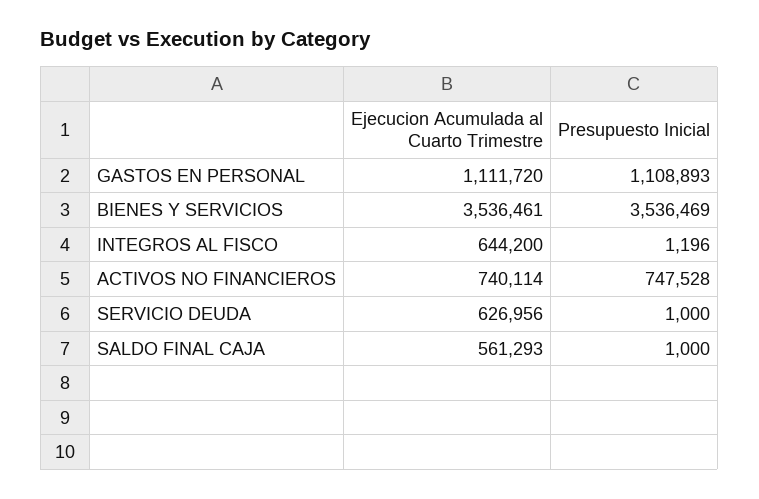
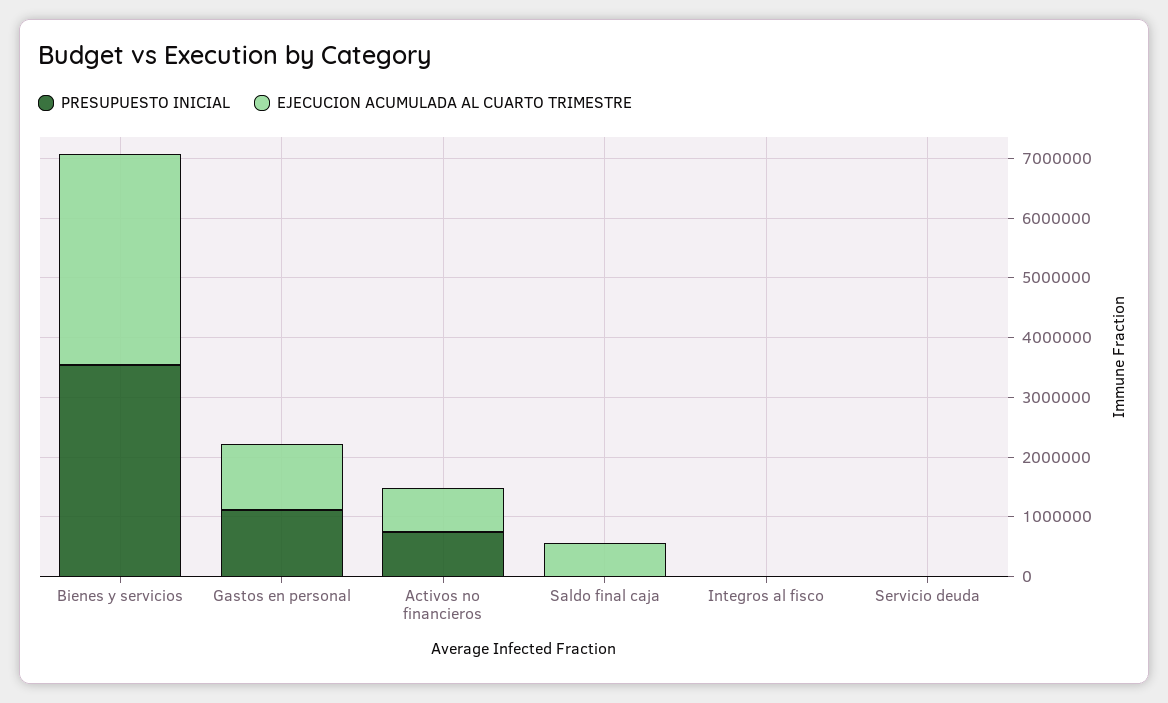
Ejecucion Acumulada al Cuarto Trimestre, INTEGROS AL FISCO: 644200 -> 0
Ejecucion Acumulada al Cuarto Trimestre, SERVICIO DEUDA: 626956 -> 0

